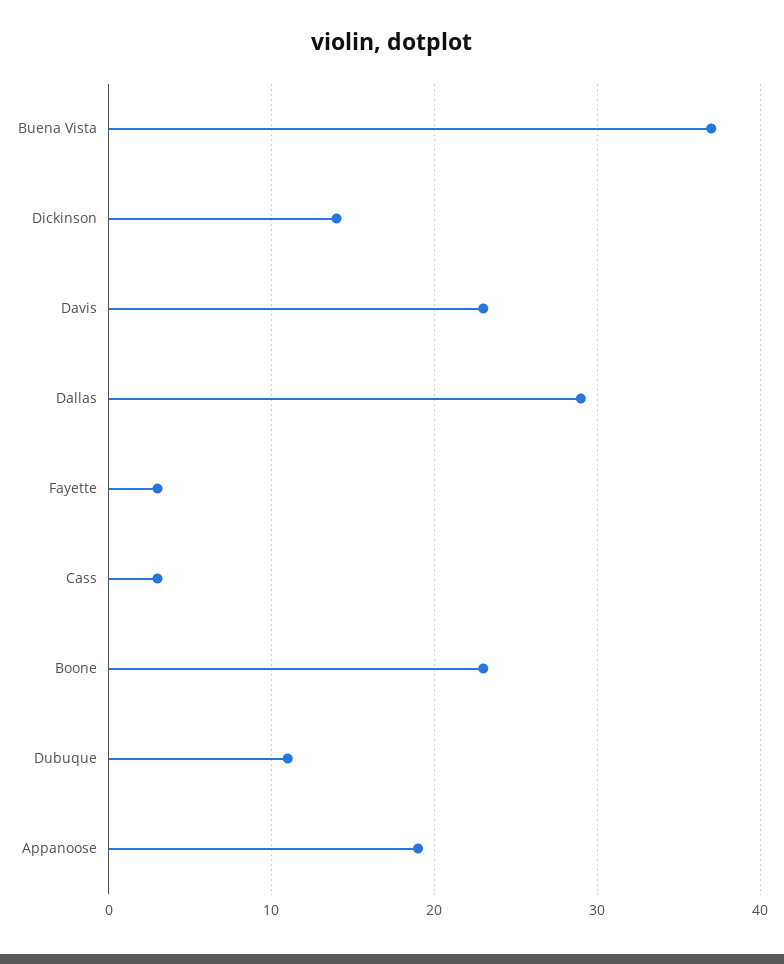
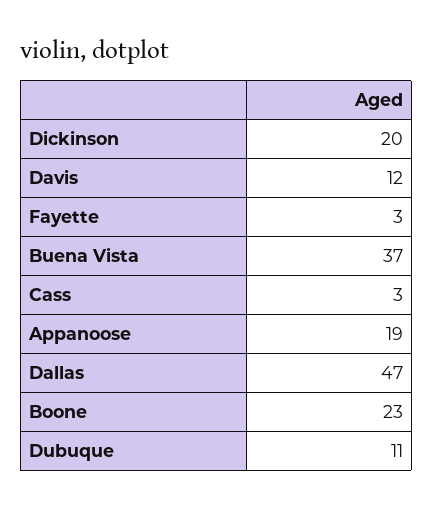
Dickinson: 14 -> 20
Davis: 23 -> 12
Dallas: 29 -> 47

